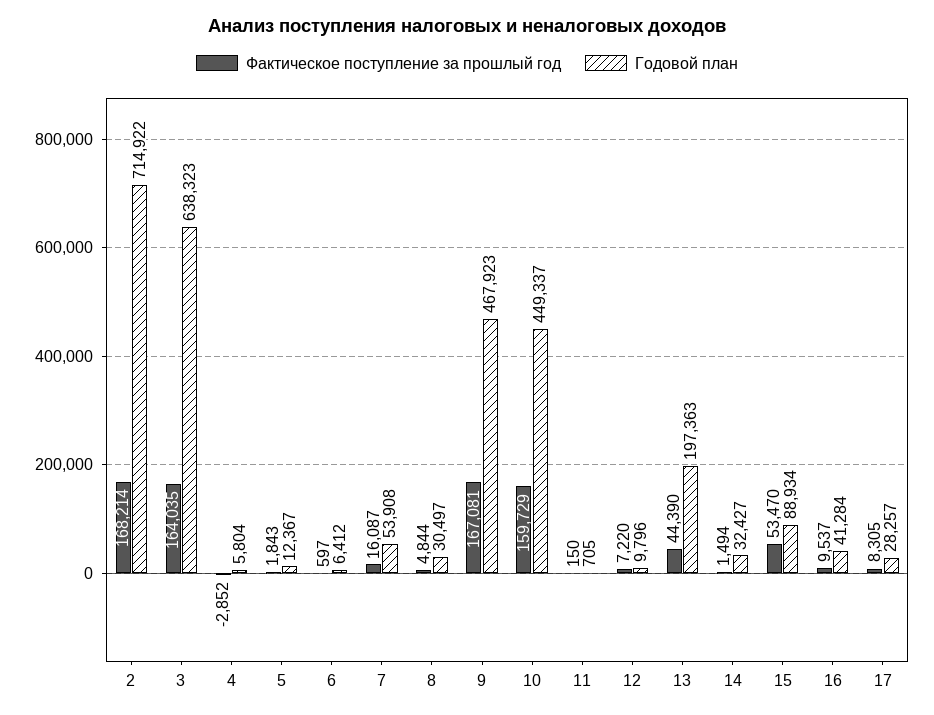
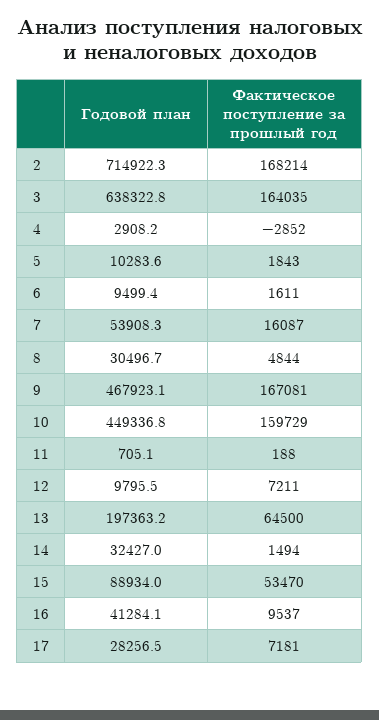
Годовой план, 4: 5804 -> 2908.2
Годовой план, 5: 12367 -> 10283.6
Фактическое поступление за прошлый год, 6: 597 -> 1611
Годовой план, 6: 6412 -> 9499.4
Фактическое поступление за прошлый год, 11: 150 -> 188
Фактическое поступление за прошлый год, 12: 7220 -> 7211
Фактическое поступление за прошлый год, 13: 44390 -> 64500
Фактическое поступление за прошлый год, 17: 8305 -> 7181

